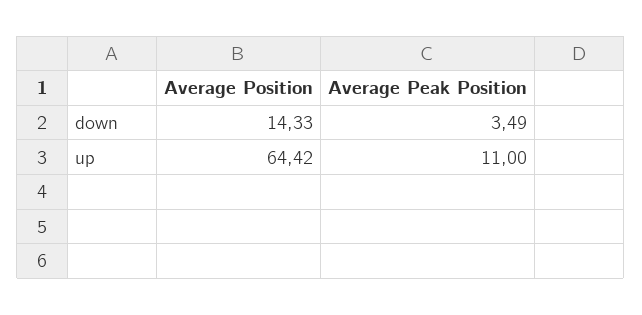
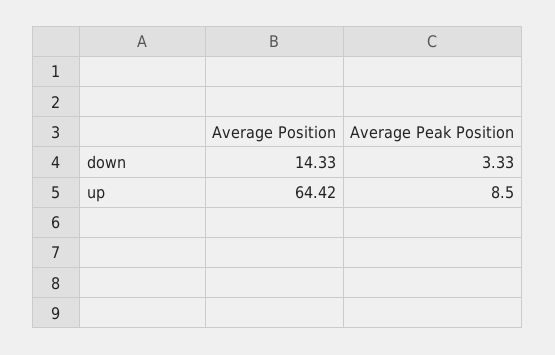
Average Peak Position, down: 3.49 -> 3.33
Average Peak Position, up: 11 -> 8.5

